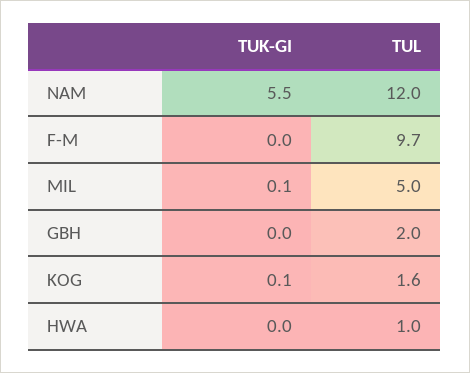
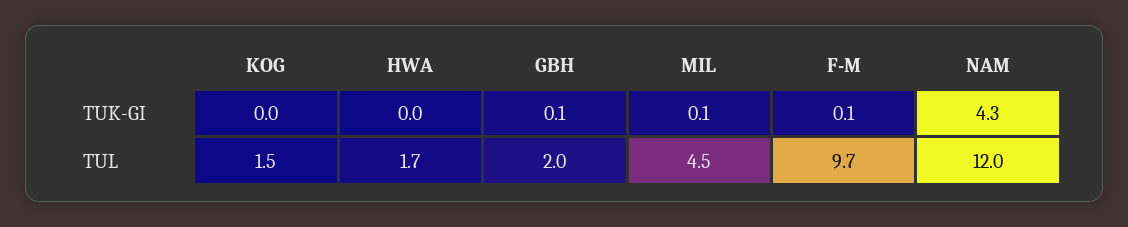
TUK-GI, NAM: 5.5 -> 4.3
TUK-GI, F-M: 0 -> 0.1
TUL, MIL: 5 -> 4.5
TUK-GI, GBH: 0 -> 0.1
TUK-GI, KOG: 0.1 -> 0
TUL, KOG: 1.6 -> 1.5
TUL, HWA: 1 -> 1.7

